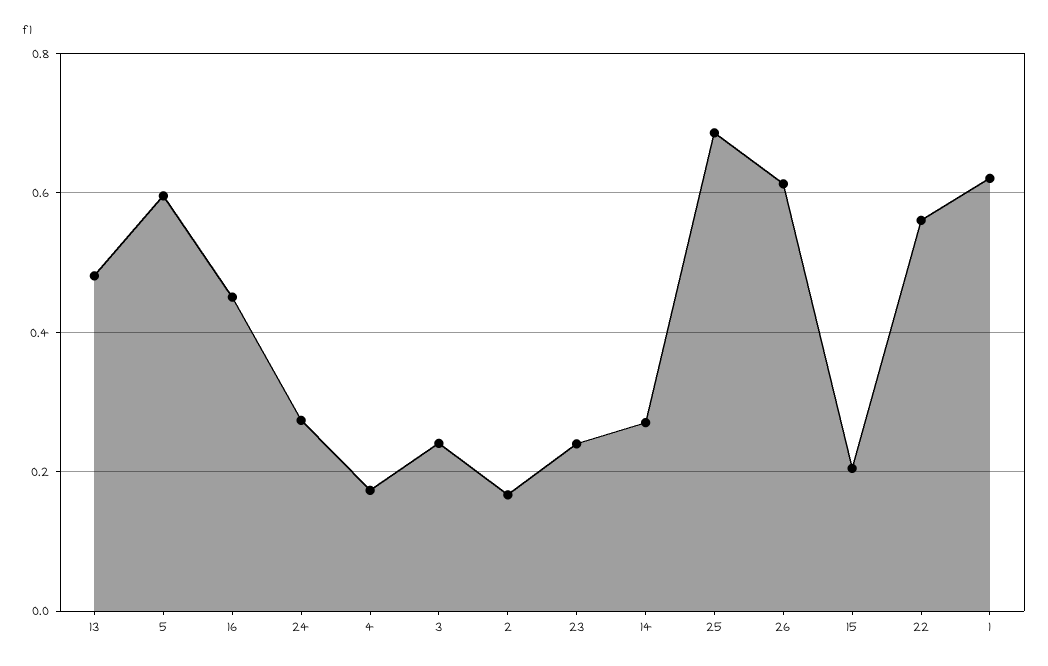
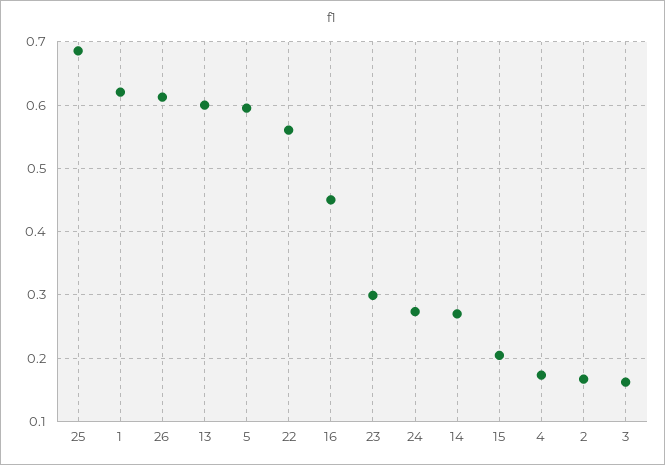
13: 0.48 -> 0.6
3: 0.24 -> 0.16
23: 0.24 -> 0.3

